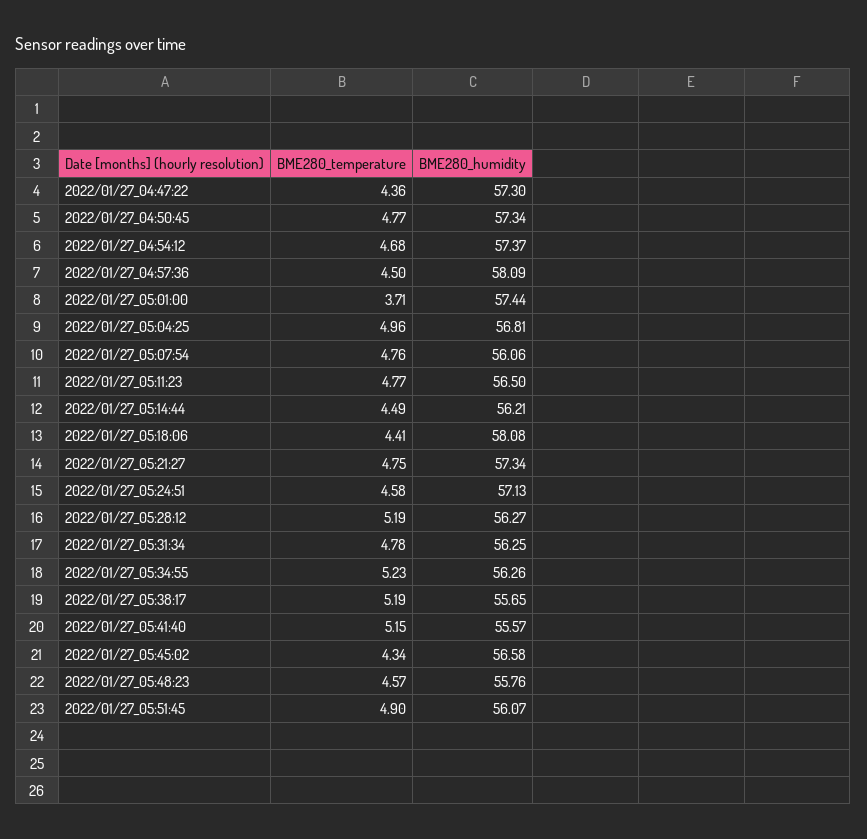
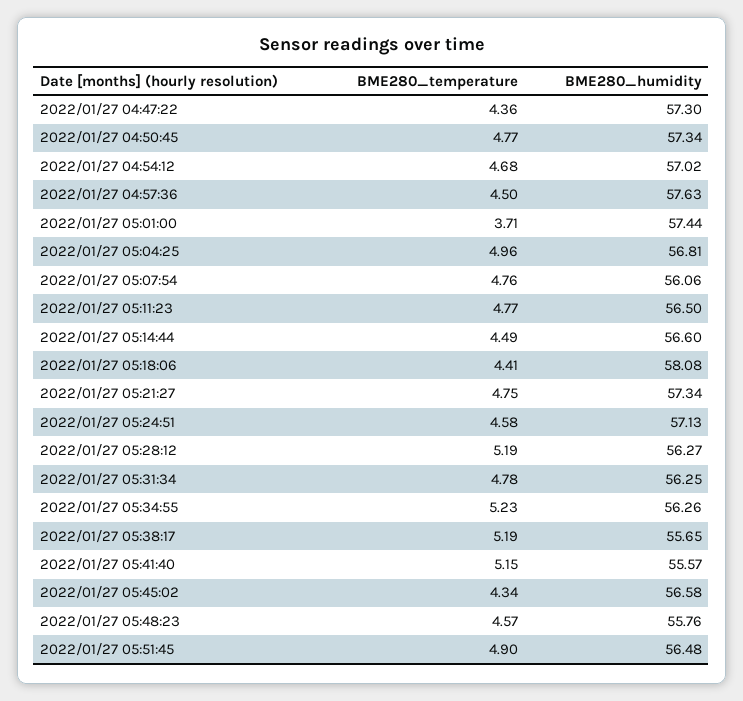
BME280_humidity, 2022/01/27_04:54:12: 57.37 -> 57.02
BME280_humidity, 2022/01/27_04:57:36: 58.09 -> 57.63
BME280_humidity, 2022/01/27_05:14:44: 56.21 -> 56.6
BME280_humidity, 2022/01/27_05:51:45: 56.07 -> 56.48

